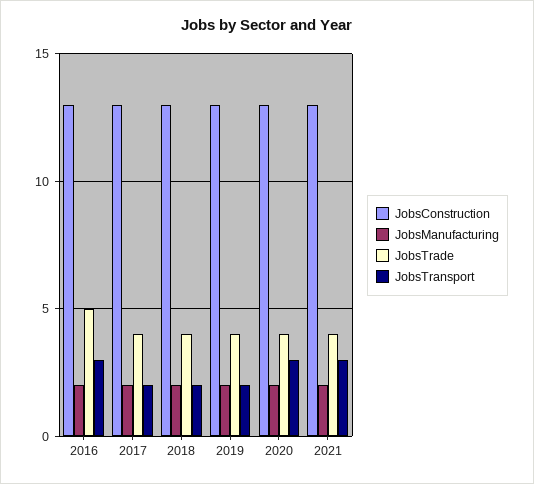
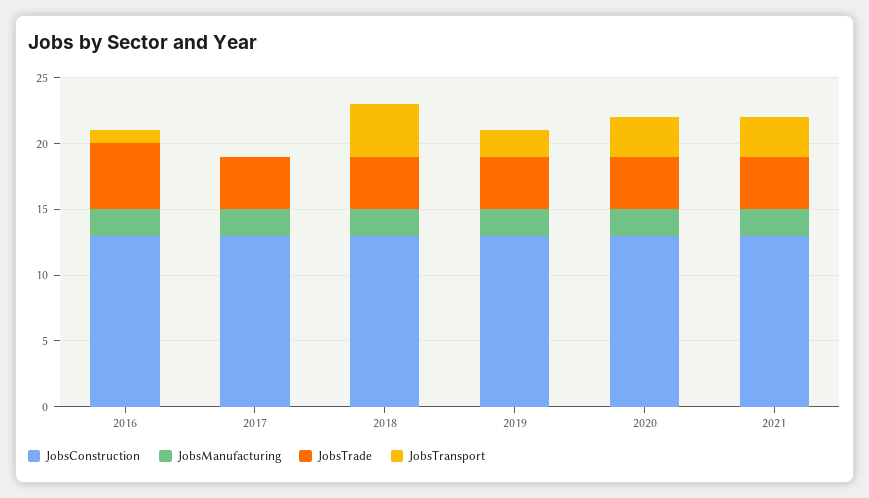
JobsTransport, 2016: 3 -> 1
JobsTransport, 2017: 2 -> 0
JobsTransport, 2018: 2 -> 4

